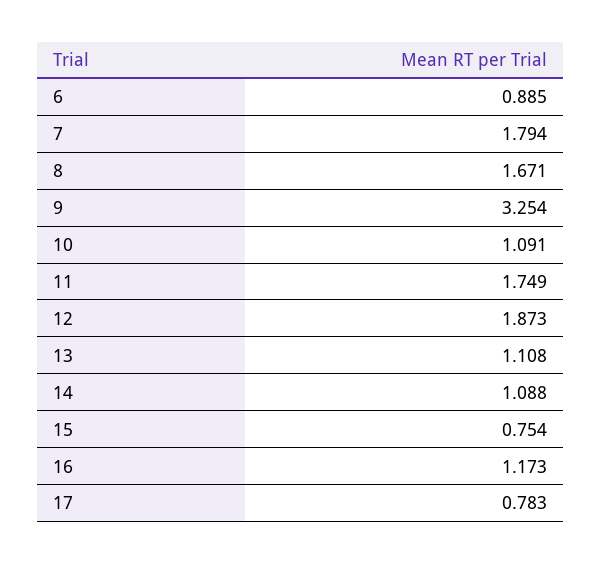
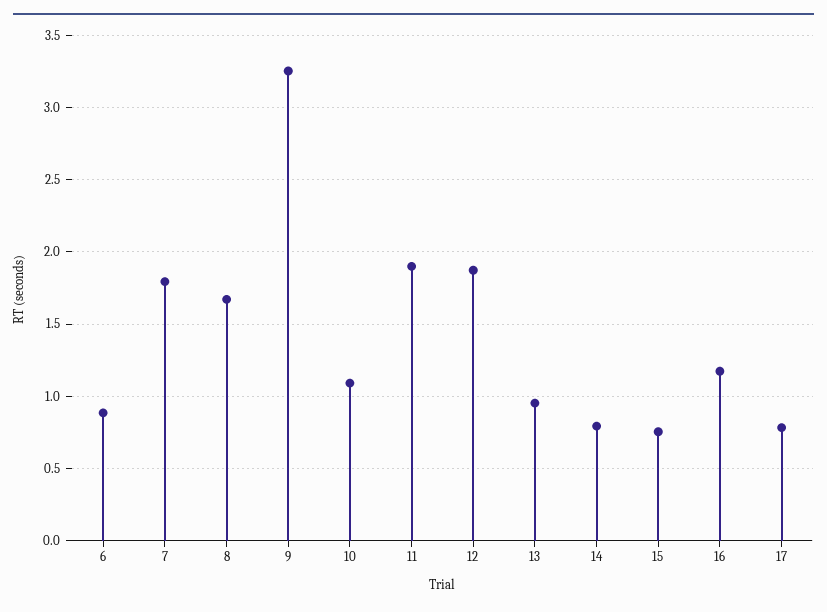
11: 1.749 -> 1.9
13: 1.108 -> 0.95
14: 1.088 -> 0.8

